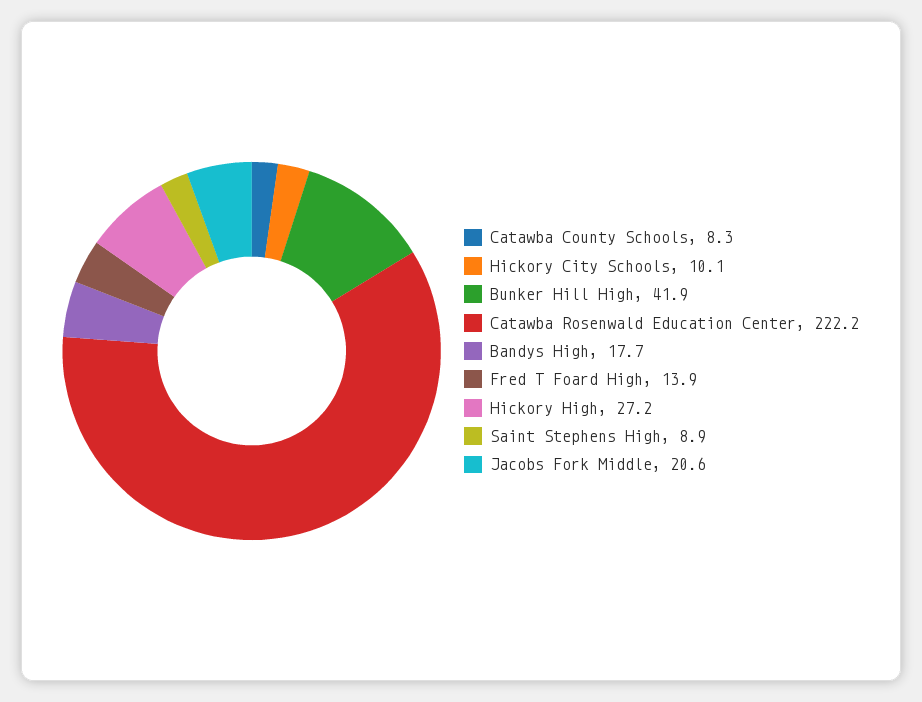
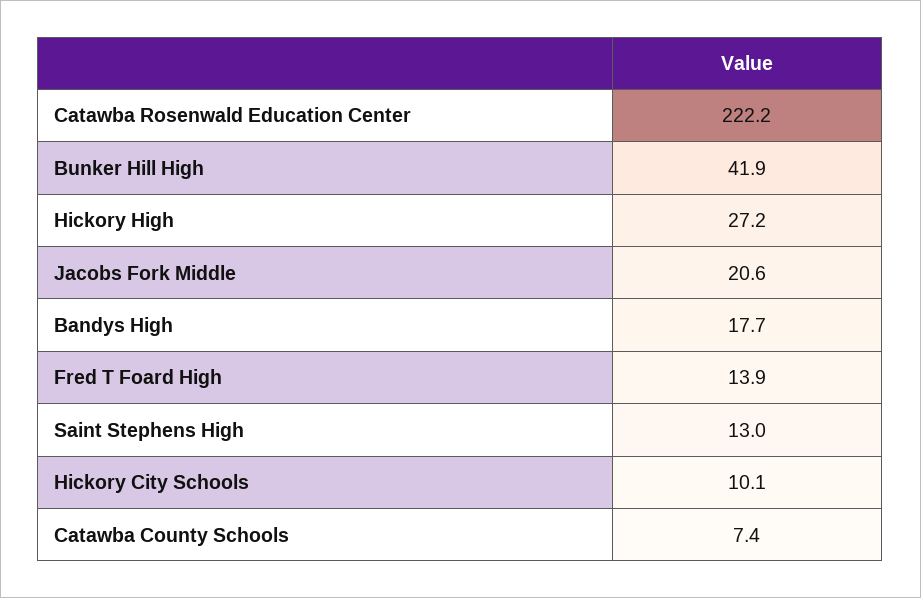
Catawba County Schools: 8.3 -> 7.4
Saint Stephens High: 8.9 -> 13

